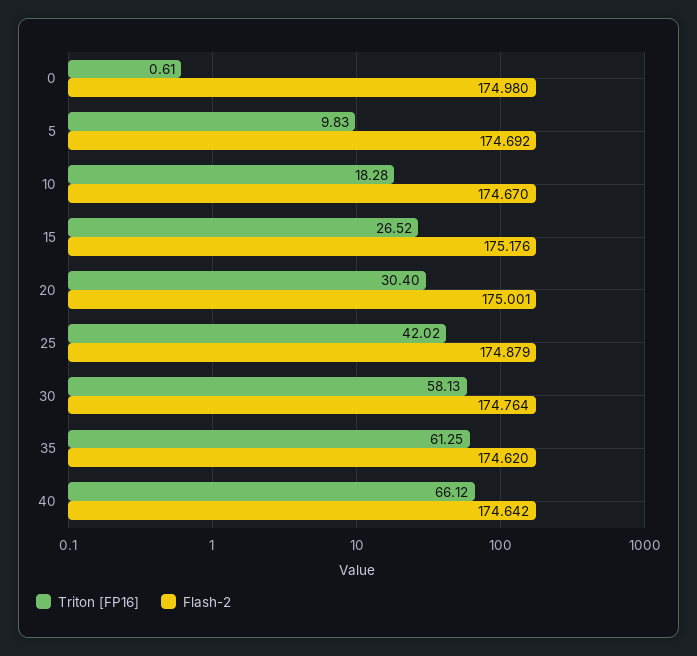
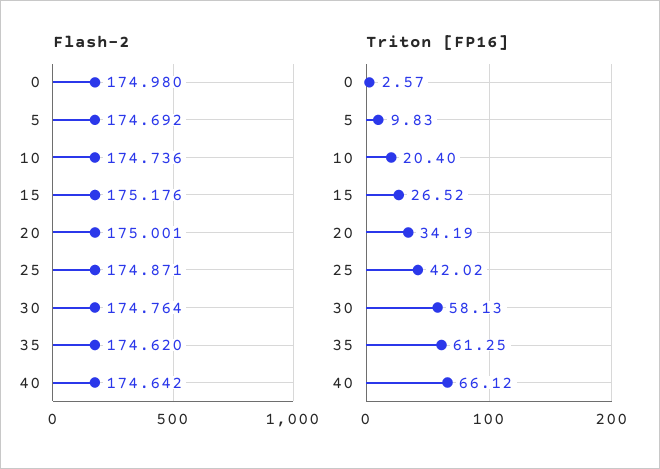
Triton [FP16], 0: 0.61 -> 2.57
Triton [FP16], 10: 18.28 -> 20.4
Flash-2, 10: 174.67 -> 174.736
Triton [FP16], 20: 30.4 -> 34.19
Flash-2, 25: 174.879 -> 174.871

